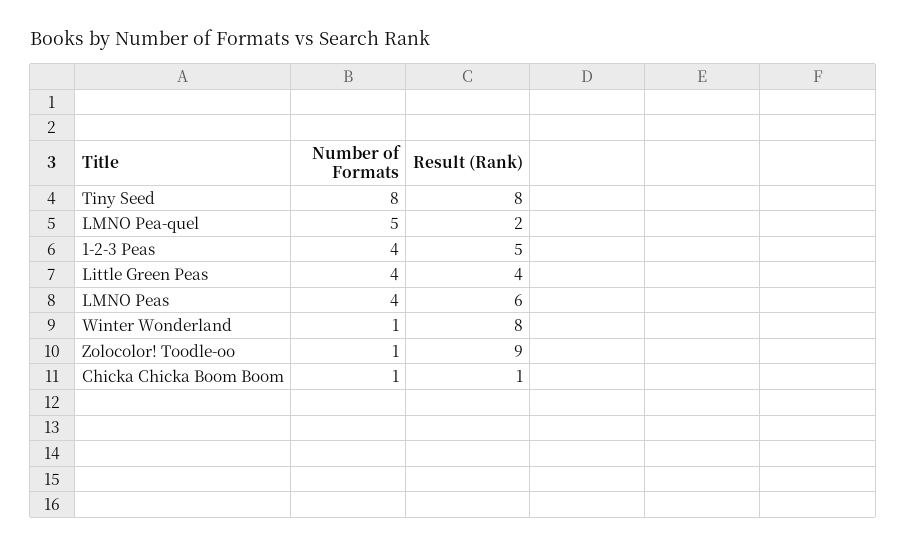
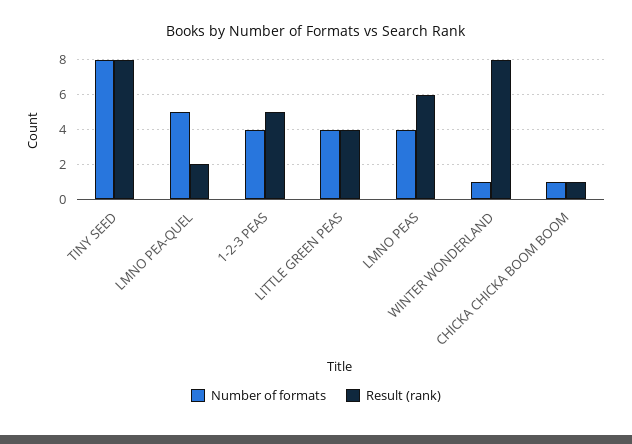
Number of Formats, Zolocolor! Toodle-oo: 1 -> none
Result (Rank), Zolocolor! Toodle-oo: 9 -> none

